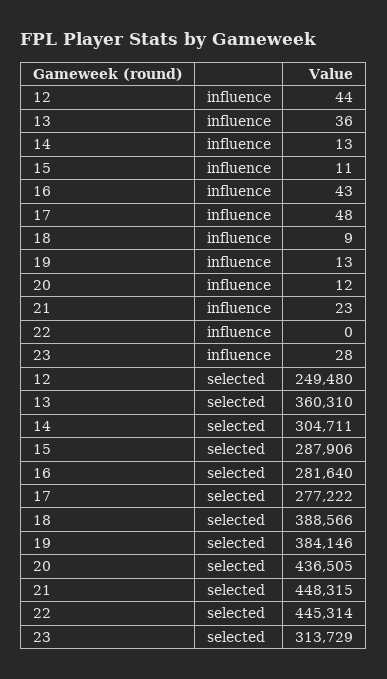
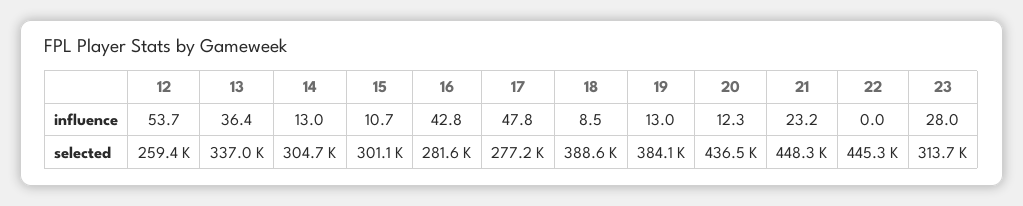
12, influence: 44 -> 53.7
12, selected: 249480 -> 259400
13, selected: 360310 -> 337000
15, selected: 287906 -> 301100

